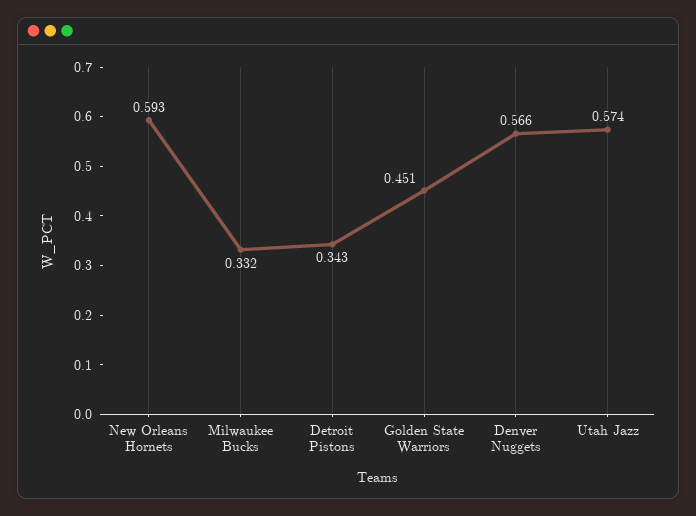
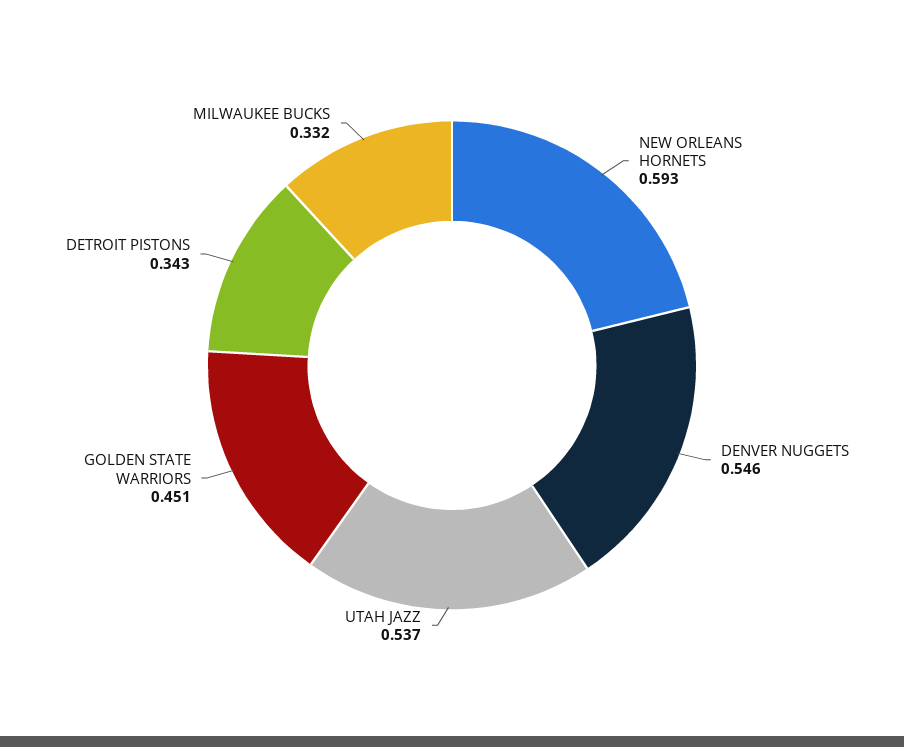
Denver Nuggets: 0.566 -> 0.546
Utah Jazz: 0.574 -> 0.537

